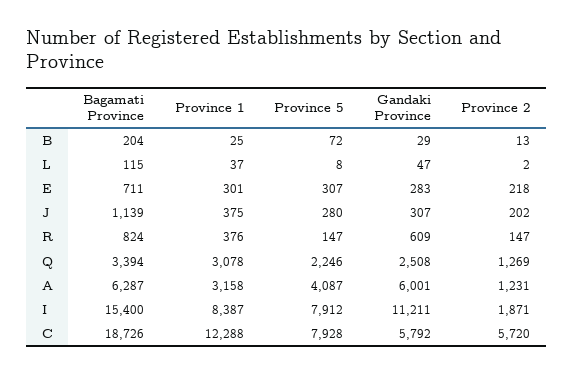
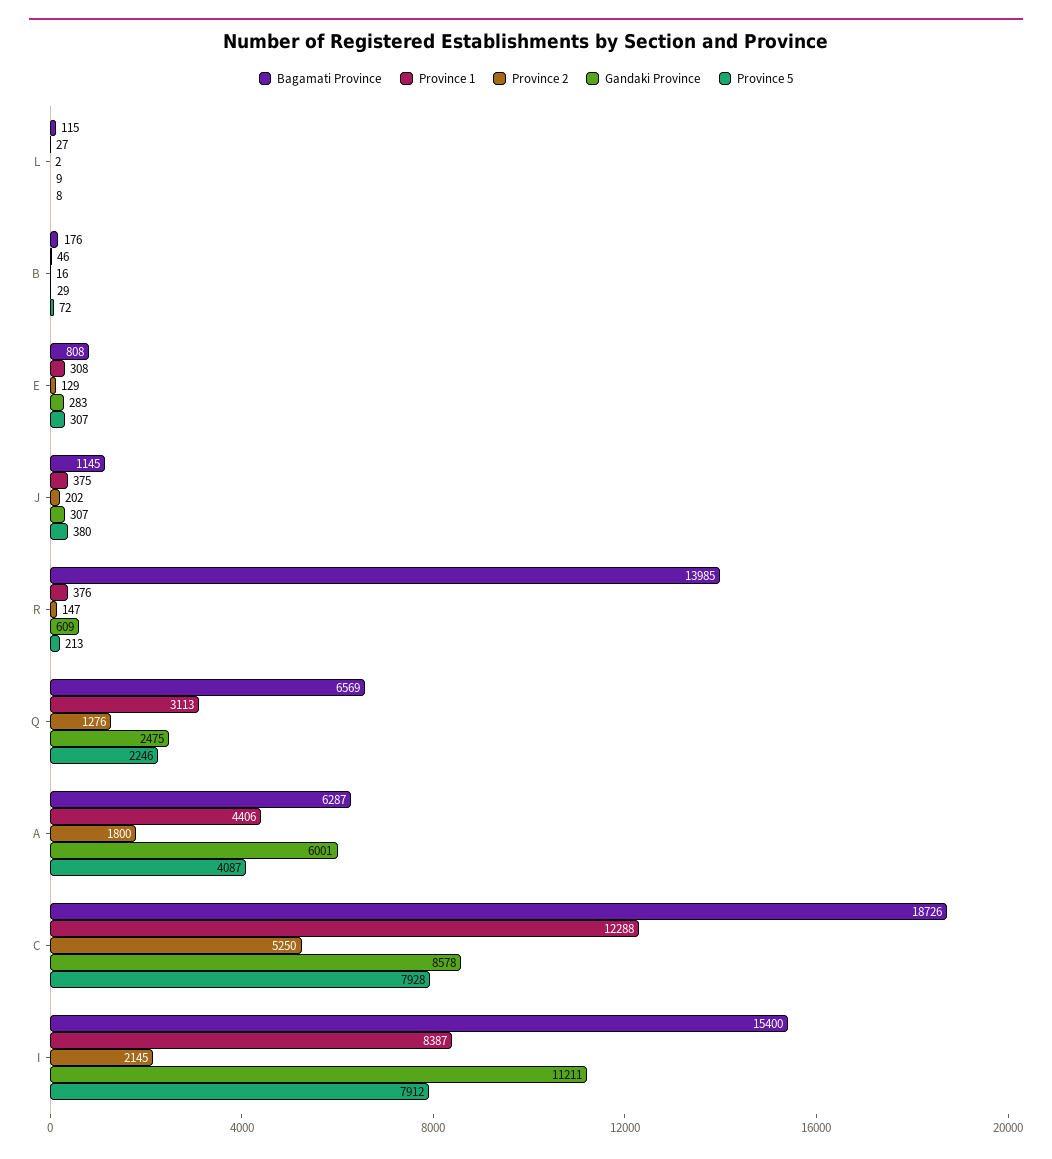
Bagamati Province, B: 204 -> 176
Province 1, B: 25 -> 46
Province 2, B: 13 -> 16
Province 1, L: 37 -> 27
Gandaki Province, L: 47 -> 9
Bagamati Province, E: 711 -> 808
Province 1, E: 301 -> 308
Province 2, E: 218 -> 129
Bagamati Province, J: 1139 -> 1145
Province 5, J: 280 -> 380
Bagamati Province, R: 824 -> 13985
Province 5, R: 147 -> 213
Bagamati Province, Q: 3394 -> 6569
Province 1, Q: 3078 -> 3113
Gandaki Province, Q: 2508 -> 2475
Province 2, Q: 1269 -> 1276
Province 1, A: 3158 -> 4406
Province 2, A: 1231 -> 1800
Province 2, I: 1871 -> 2145
Gandaki Province, C: 5792 -> 8578
Province 2, C: 5720 -> 5250

